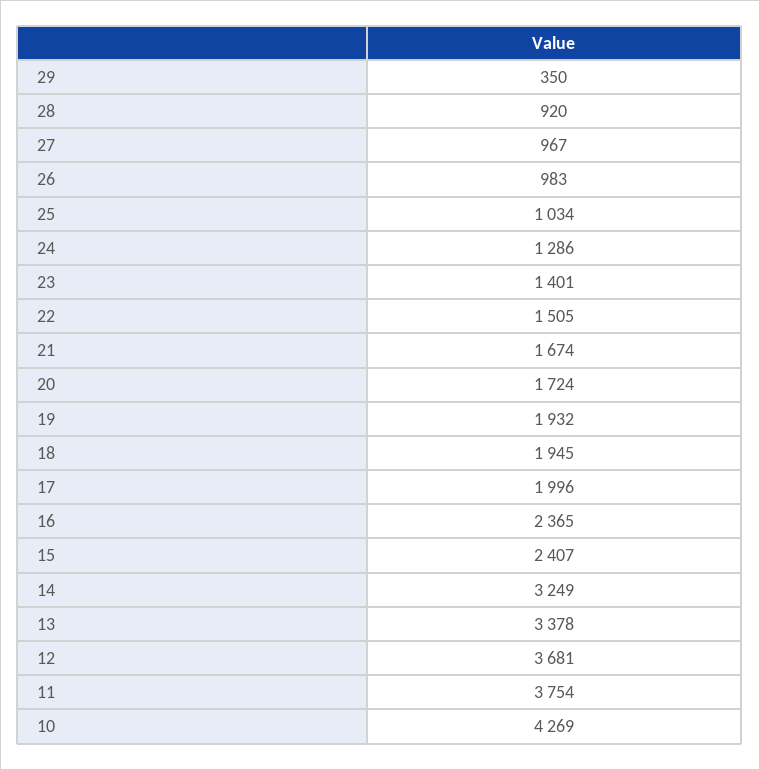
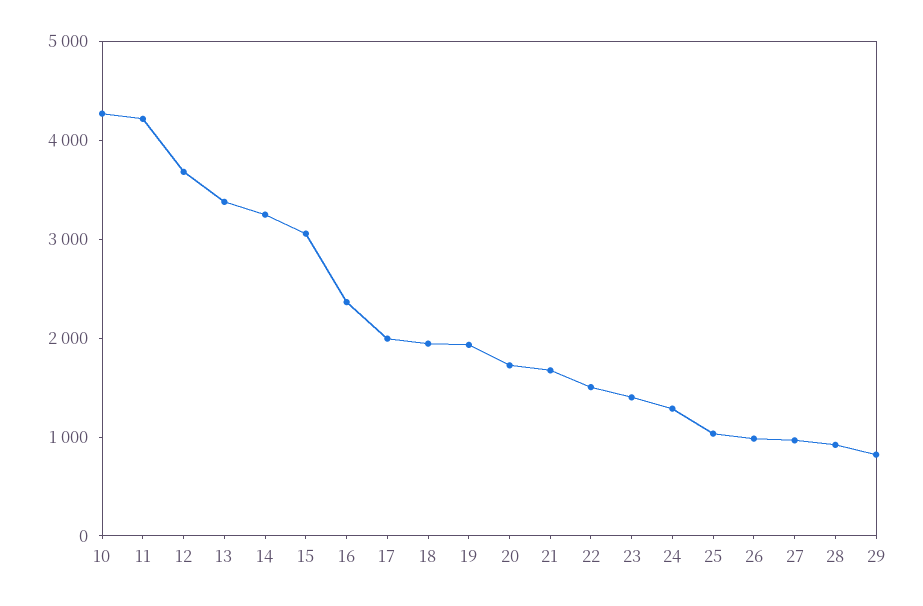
29: 350 -> 800
15: 2407 -> 3000
11: 3754 -> 4200

